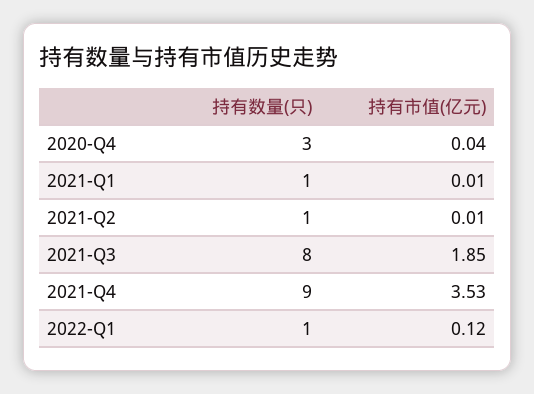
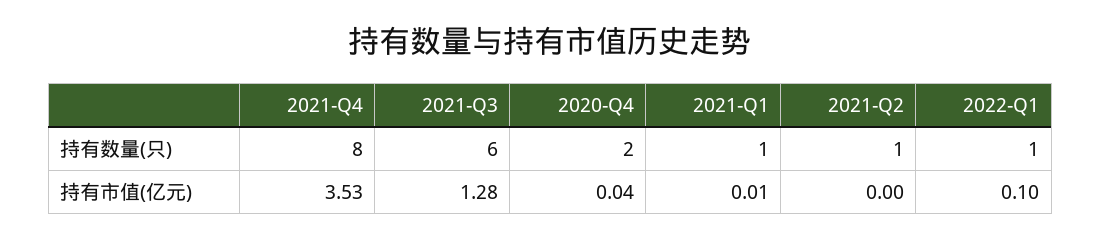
持有数量(只), 2020-Q4: 3 -> 2
持有市值(亿元), 2021-Q2: 0.01 -> 0
持有数量(只), 2021-Q3: 8 -> 6
持有市值(亿元), 2021-Q3: 1.85 -> 1.28
持有数量(只), 2021-Q4: 9 -> 8
持有市值(亿元), 2022-Q1: 0.12 -> 0.1

